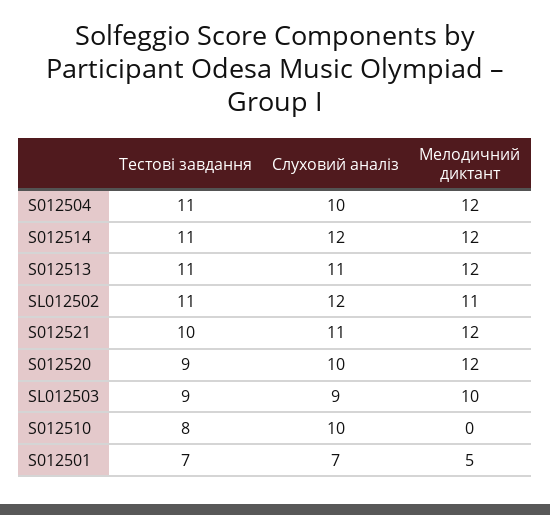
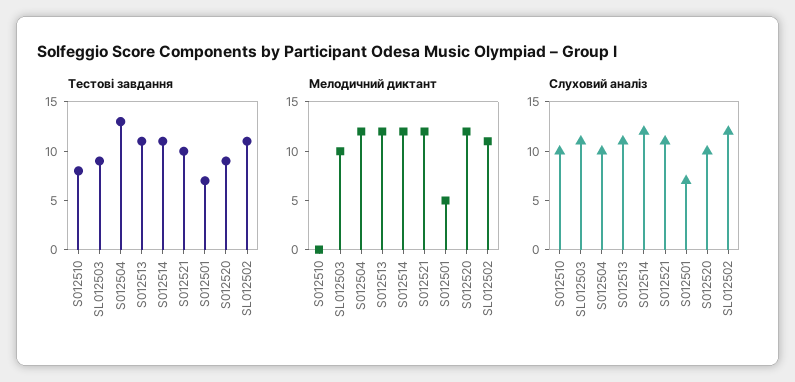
Тестові завдання, S012504: 11 -> 13
Слуховий аналіз, SL012503: 9 -> 11

